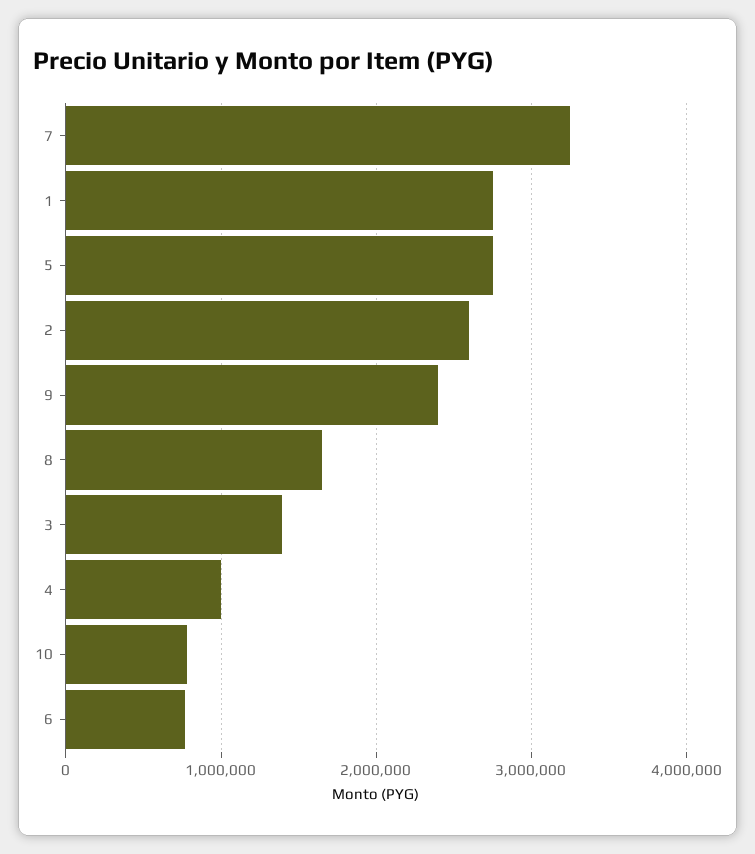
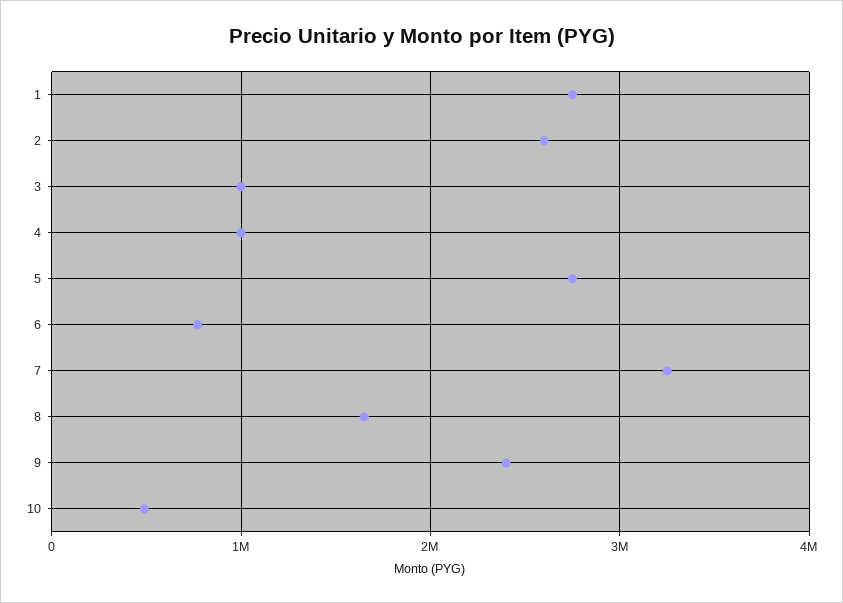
3: 1400000 -> 1000000
10: 800000 -> 500000

